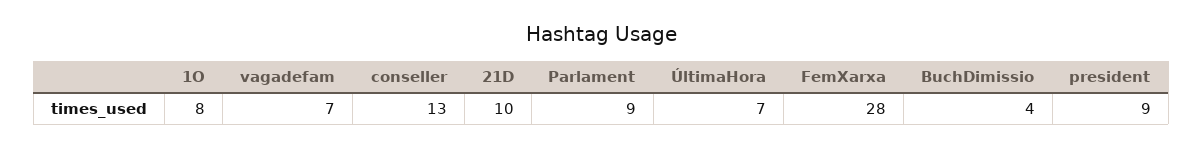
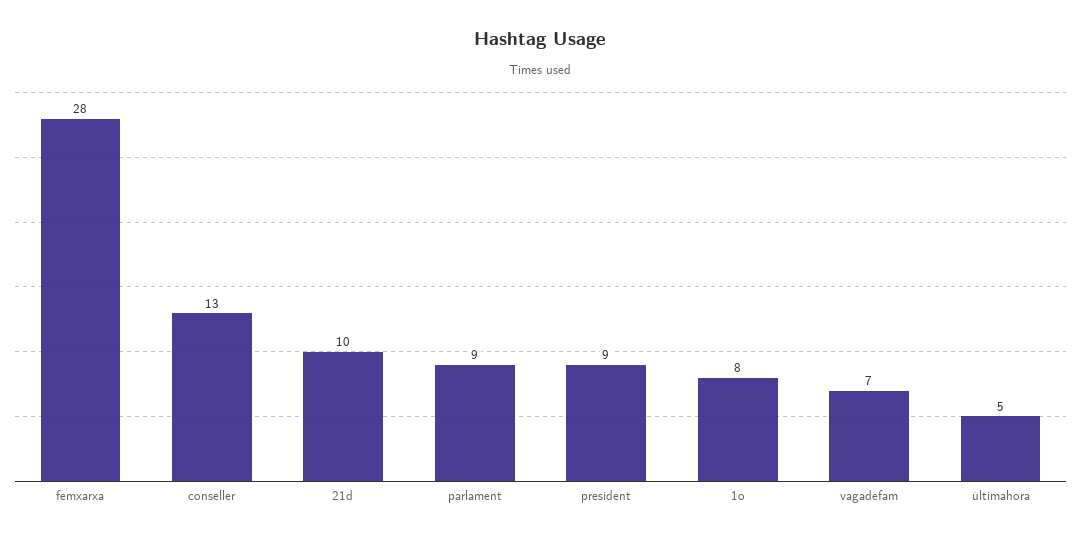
ÚltimaHora: 7 -> 5
BuchDimissio: 4 -> none

